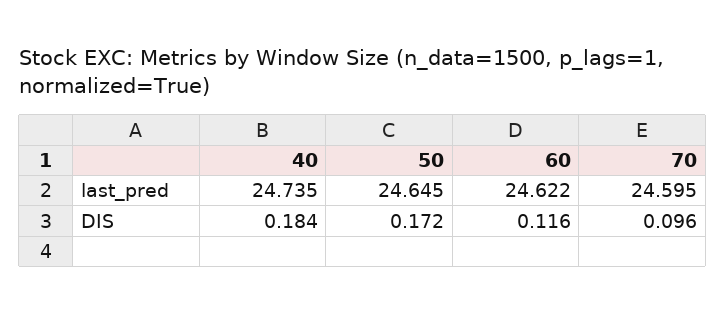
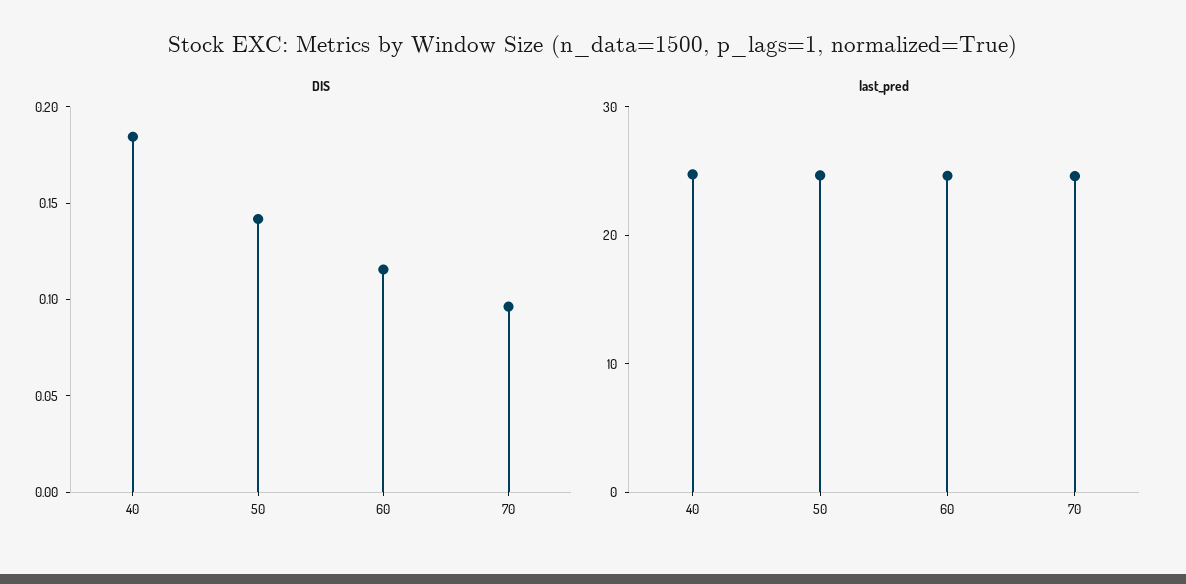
DIS, 50: 0.172 -> 0.14

